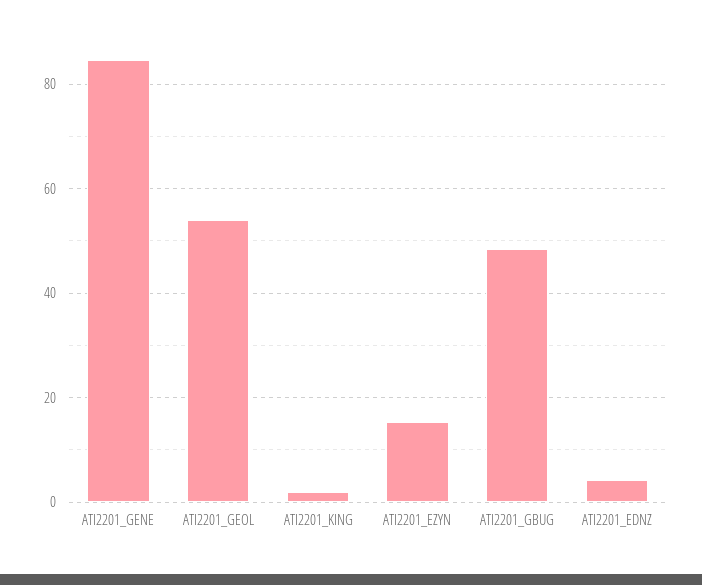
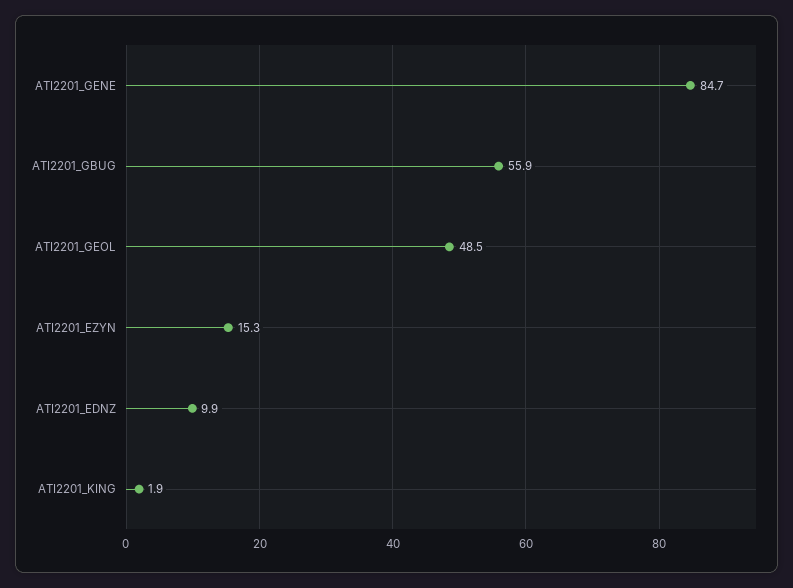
ATI2201_GEOL: 54 -> 48.5
ATI2201_GBUG: 48 -> 55.9
ATI2201_EDNZ: 4 -> 9.9

